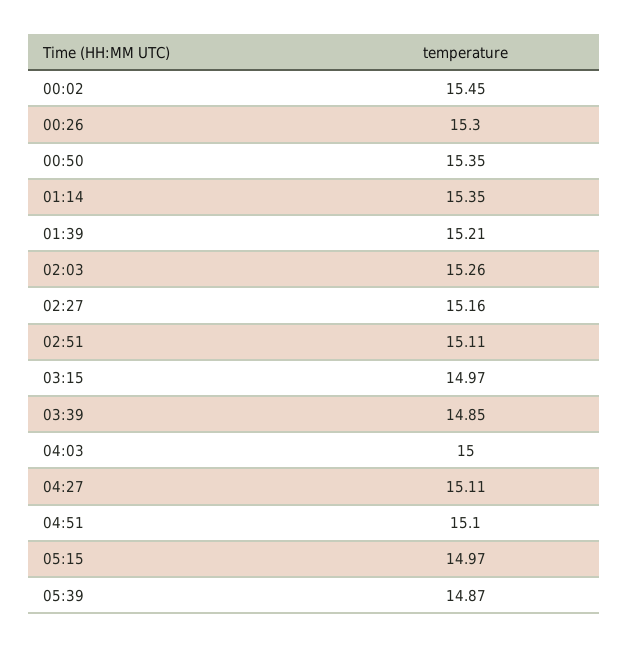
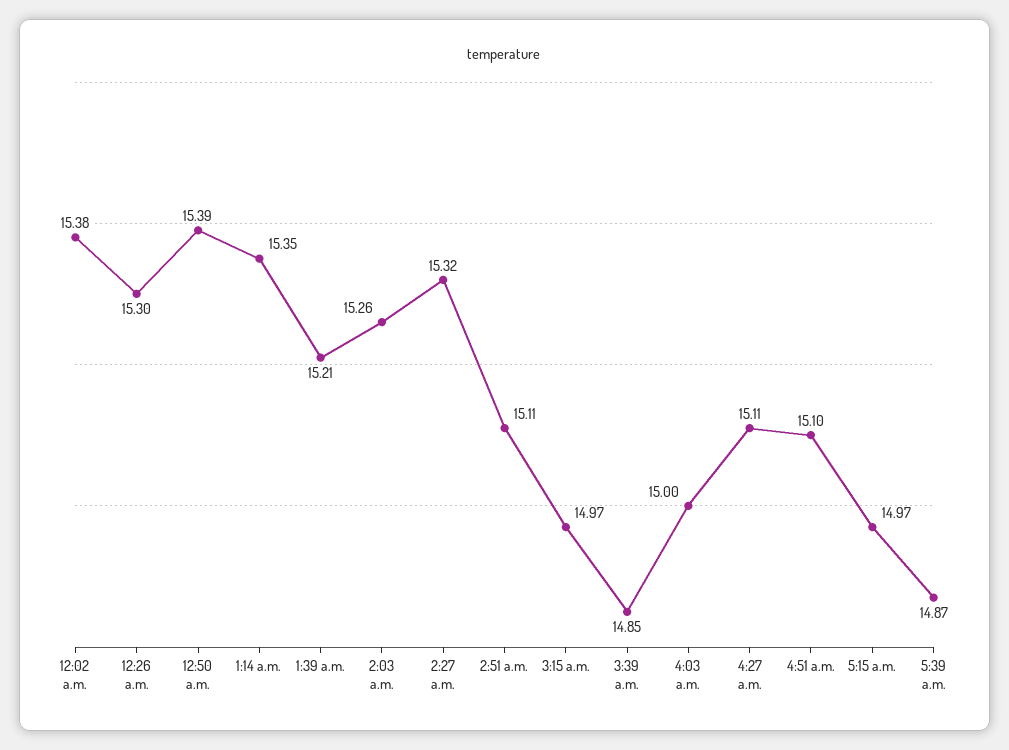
00:02: 15.45 -> 15.38
00:50: 15.35 -> 15.39
02:27: 15.16 -> 15.32

